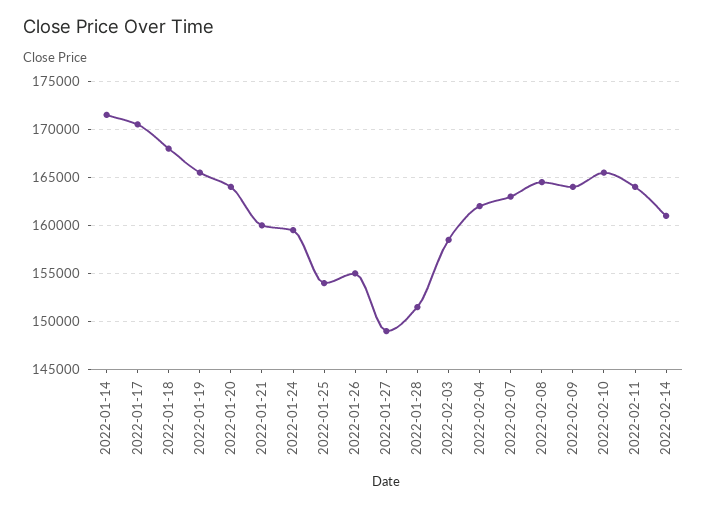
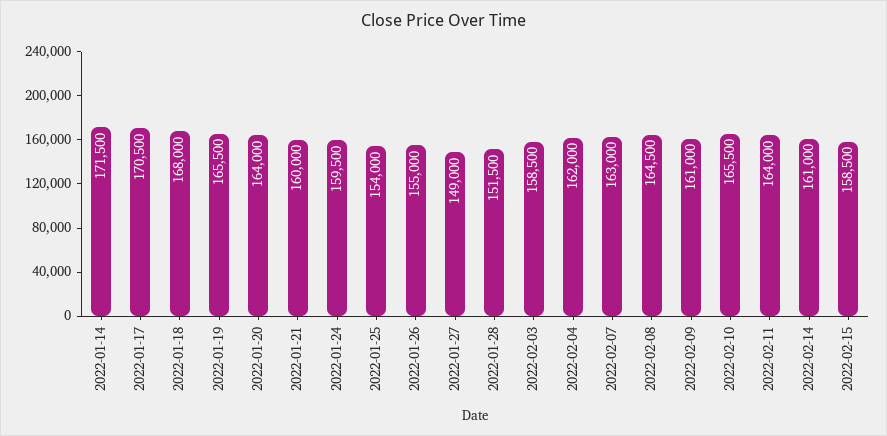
2022-02-09: 164000 -> 161000
2022-02-15: none -> 158500

